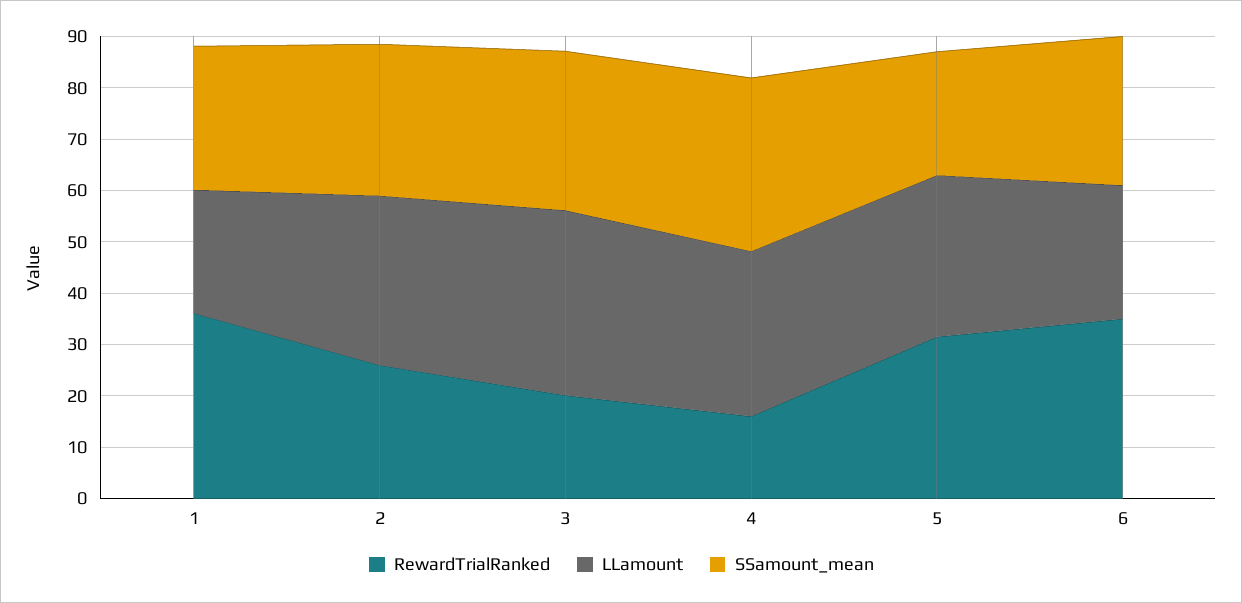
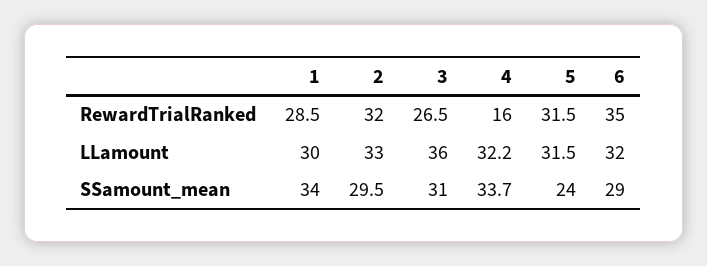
RewardTrialRanked, 1: 36 -> 28.5
LLamount, 1: 24 -> 30
SSamount_mean, 1: 28 -> 34
RewardTrialRanked, 2: 26 -> 32
RewardTrialRanked, 3: 20 -> 26.5
LLamount, 6: 26 -> 32

